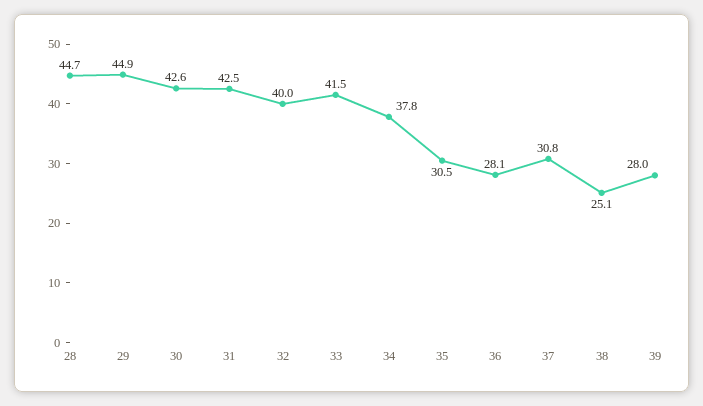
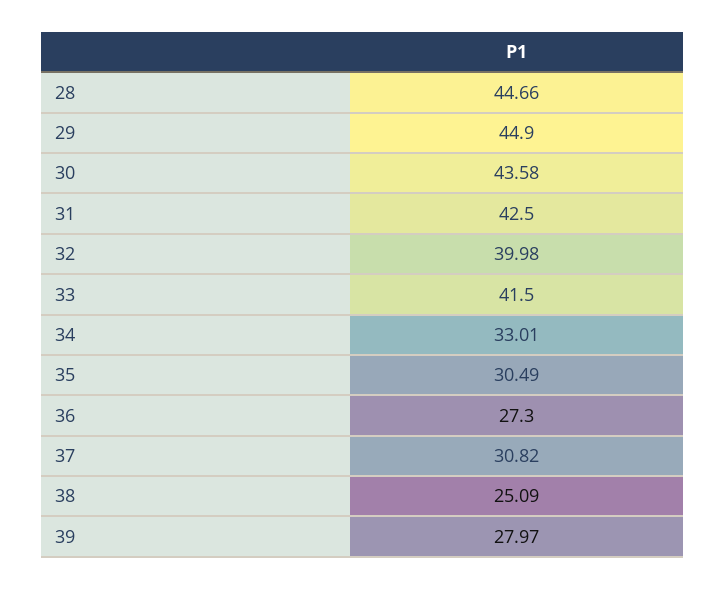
30: 42.6 -> 43.58
34: 37.8 -> 33.01
36: 28.1 -> 27.3

